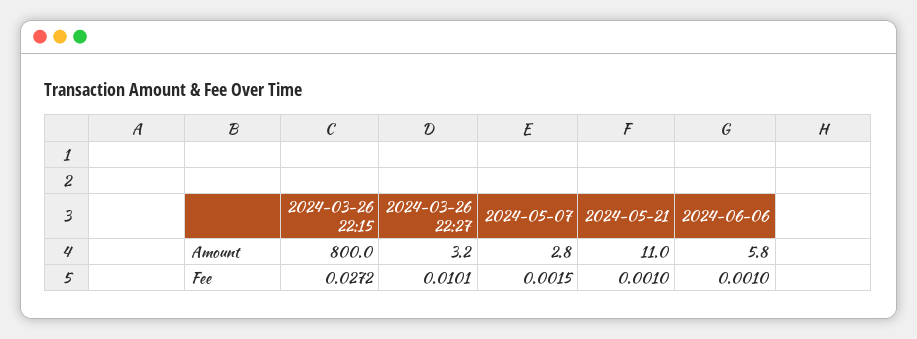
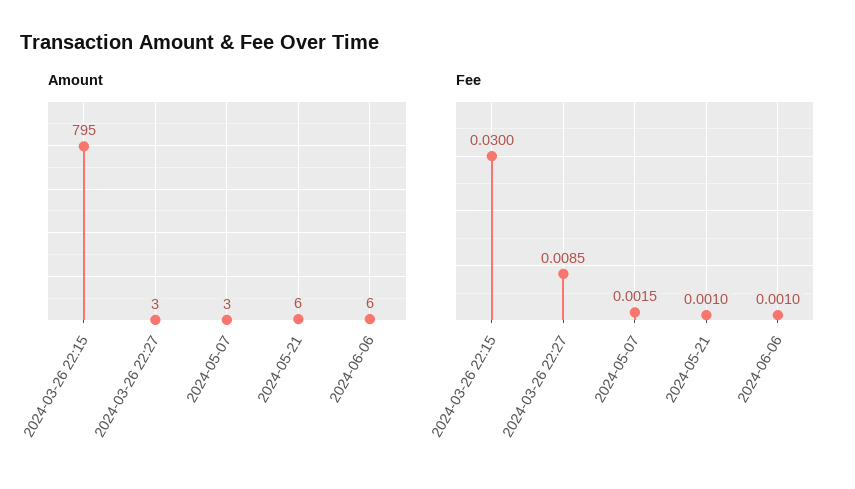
Amount, 2024-03-26 22:15: 800 -> 795
Amount, 2024-05-21: 11 -> 6
Fee, 2024-03-26 22:15: 0.0272 -> 0.03
Fee, 2024-03-26 22:27: 0.0101 -> 0.0085

